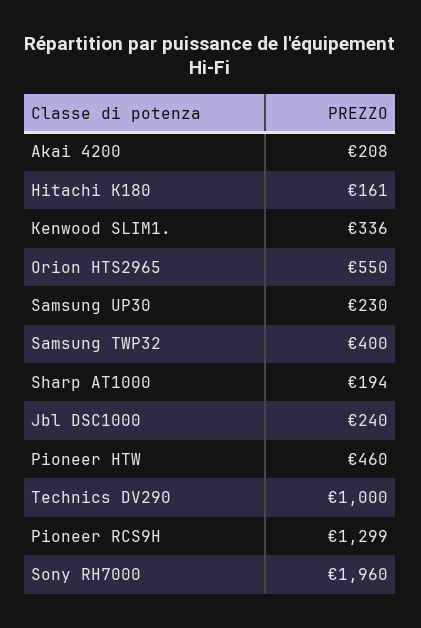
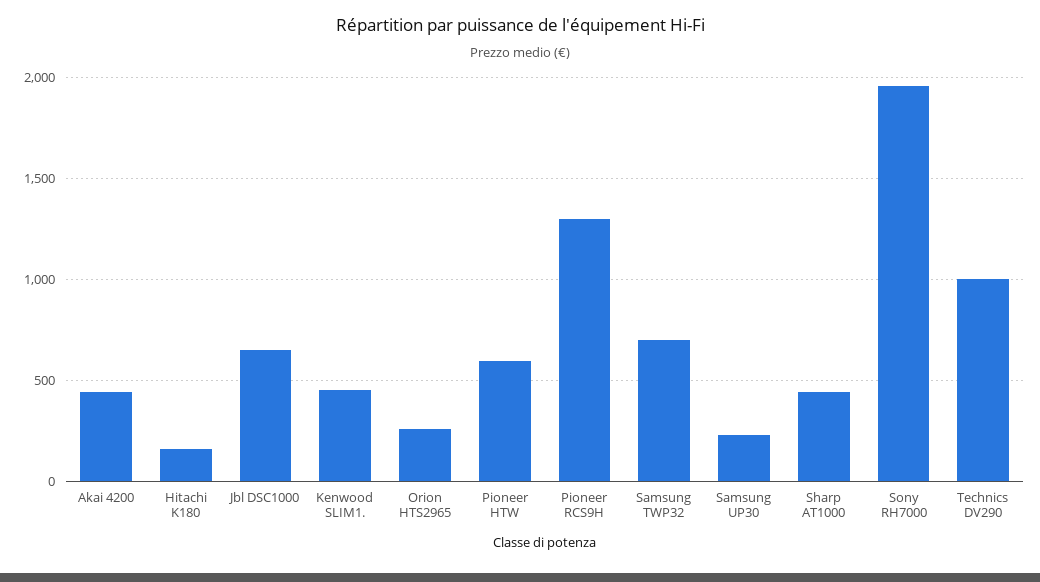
Akai 4200: 208 -> 450
Kenwood SLIM1.: 336 -> 450
Orion HTS2965: 550 -> 250
Samsung TWP32: 400 -> 700
Sharp AT1000: 194 -> 450
Jbl DSC1000: 240 -> 650
Pioneer HTW: 460 -> 600

